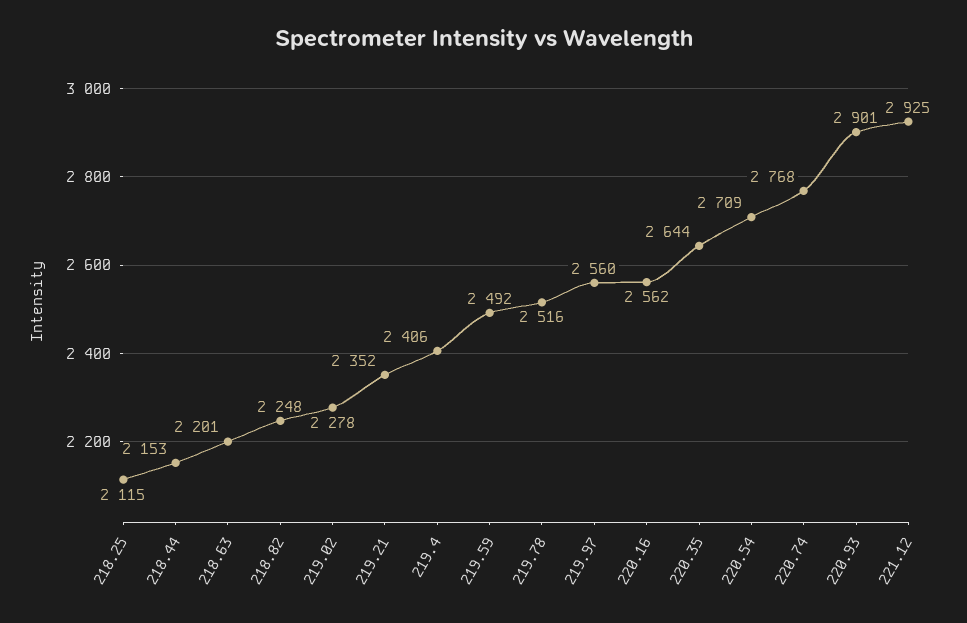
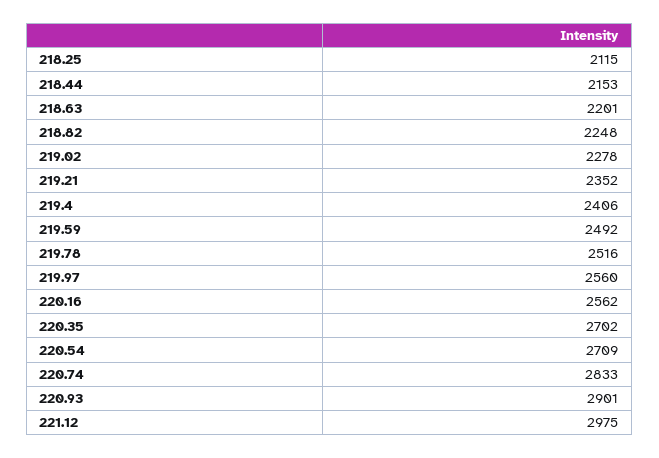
220.35: 2644 -> 2702
220.74: 2768 -> 2833
221.12: 2925 -> 2975

